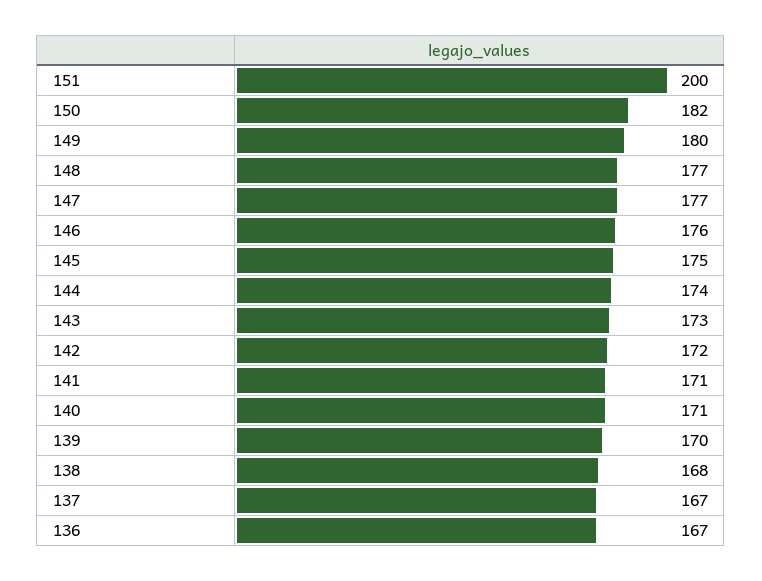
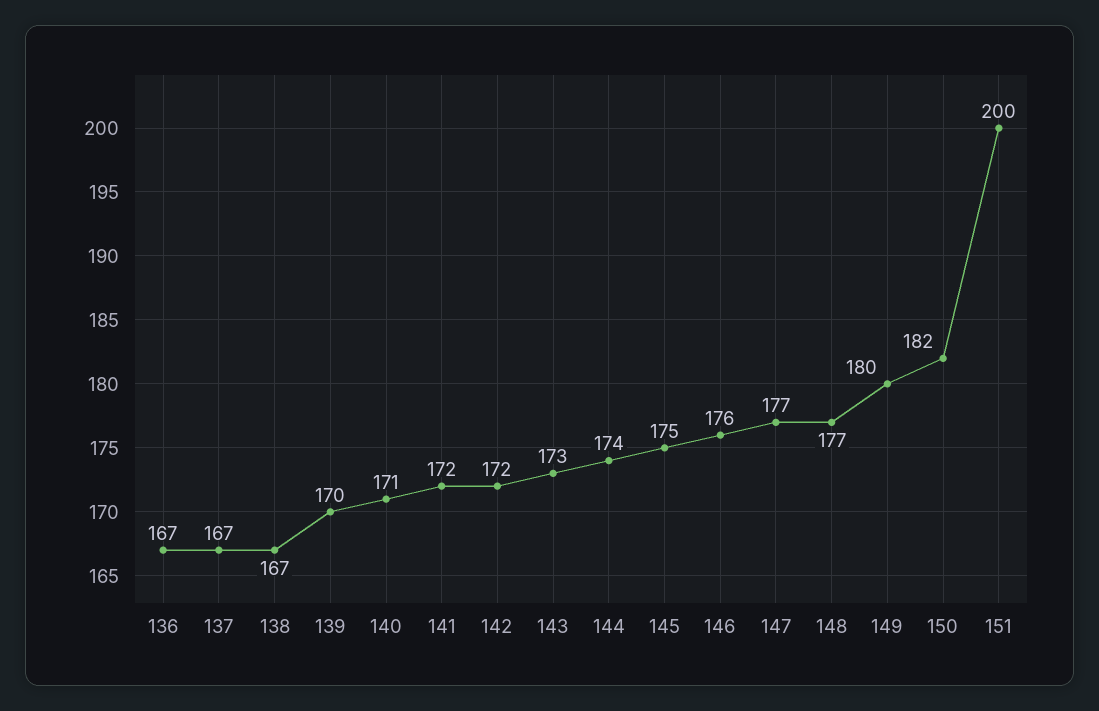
141: 171 -> 172
138: 168 -> 167

